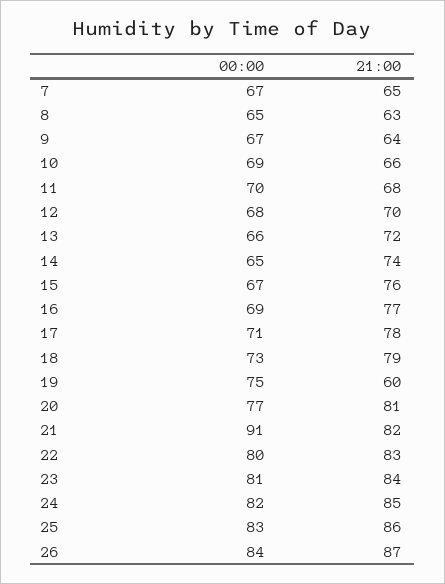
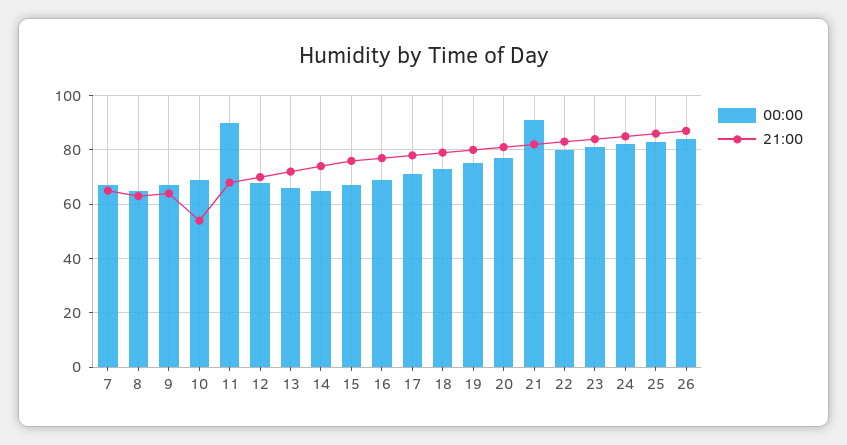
21:00, 10: 66 -> 55
00:00, 11: 70 -> 90
21:00, 19: 60 -> 80

